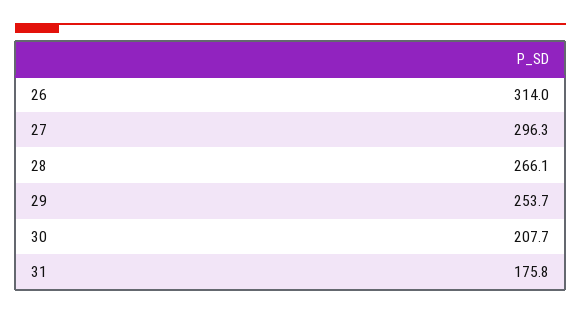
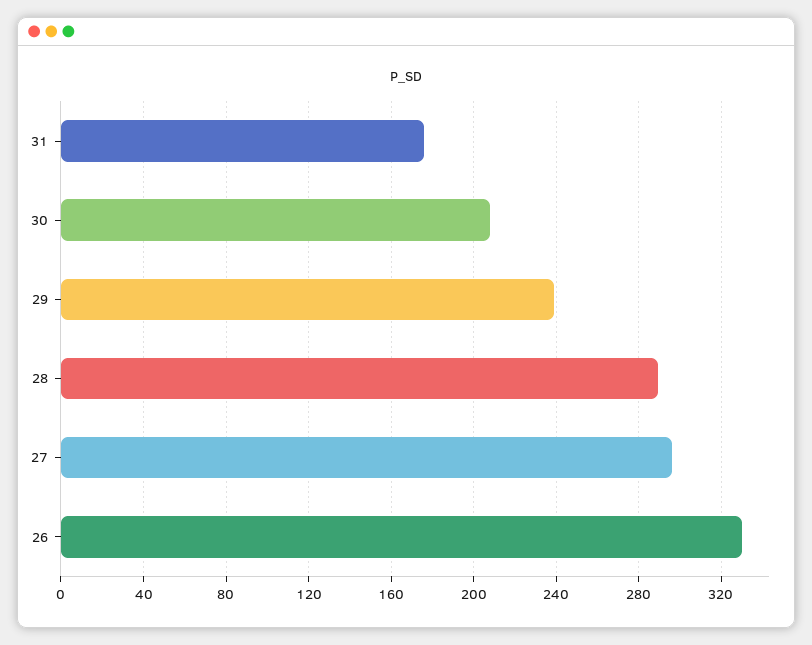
26: 314 -> 330
28: 266.1 -> 290
29: 253.7 -> 240

